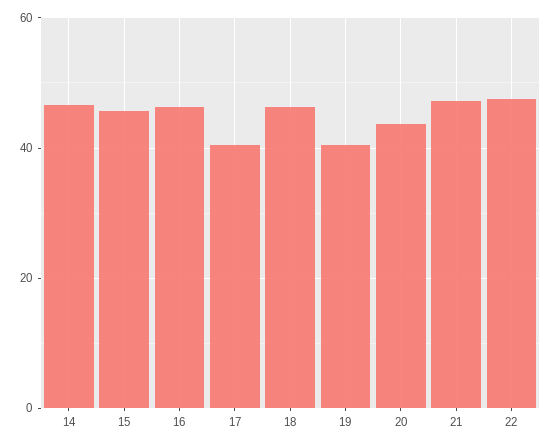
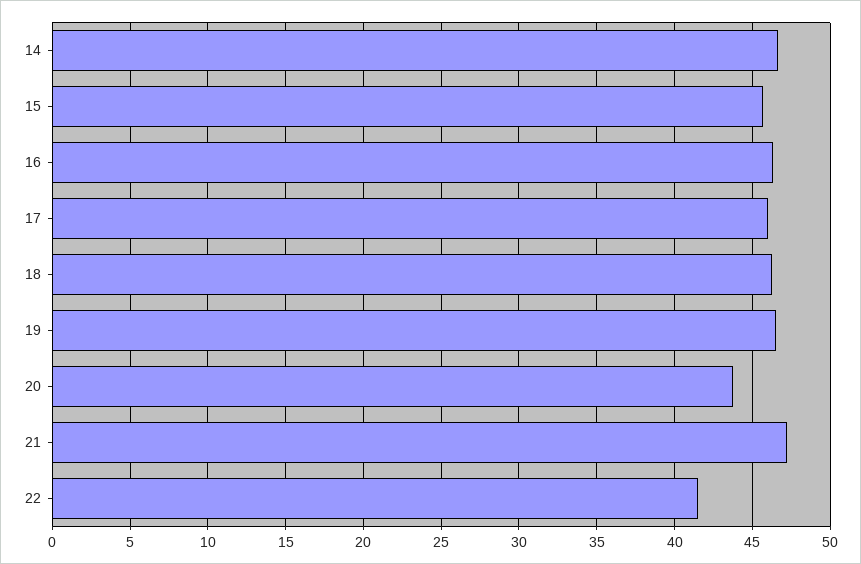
17: 40 -> 46
19: 40 -> 46.5
22: 48 -> 41.5

